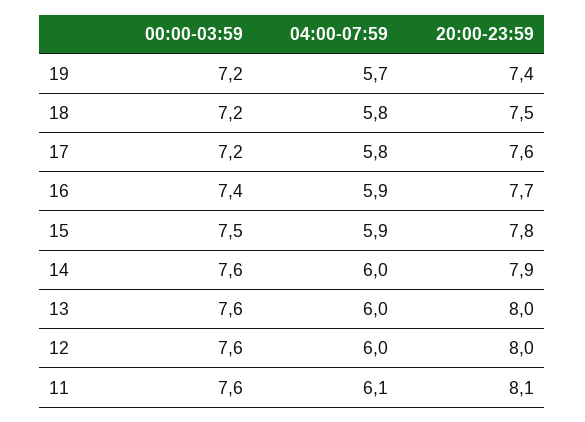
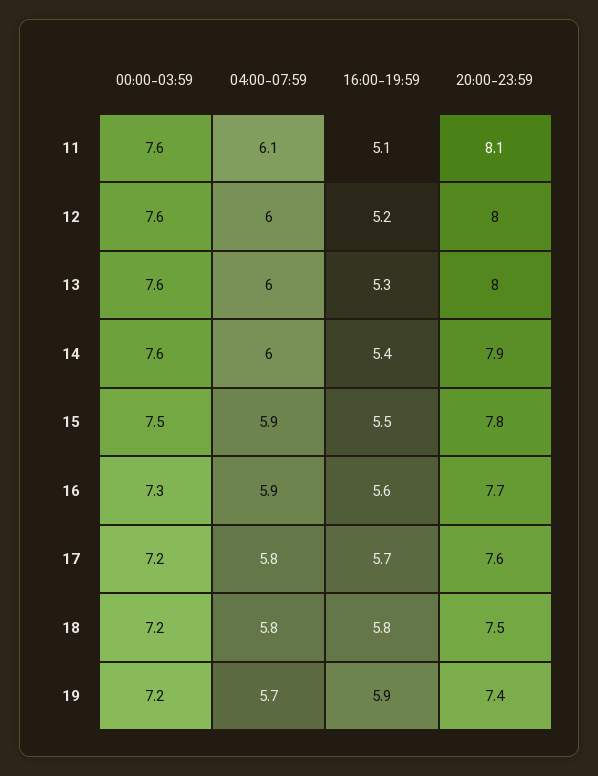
00:00-03:59, 16: 7.4 -> 7.3
16:00-19:59, 11: none -> 5.1
16:00-19:59, 12: none -> 5.2
16:00-19:59, 13: none -> 5.3
16:00-19:59, 14: none -> 5.4
16:00-19:59, 15: none -> 5.5
16:00-19:59, 16: none -> 5.6
16:00-19:59, 17: none -> 5.7
16:00-19:59, 18: none -> 5.8
16:00-19:59, 19: none -> 5.9

